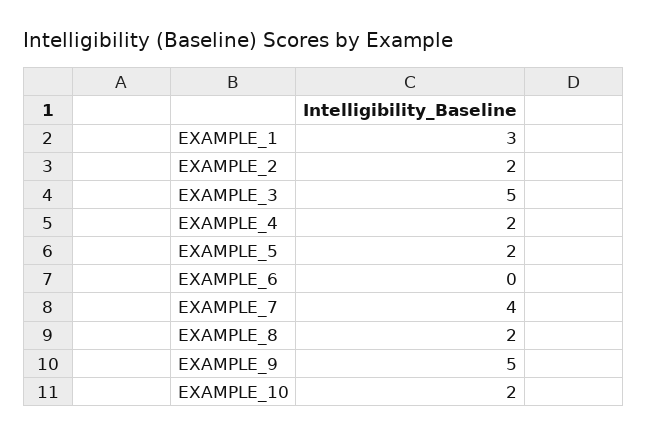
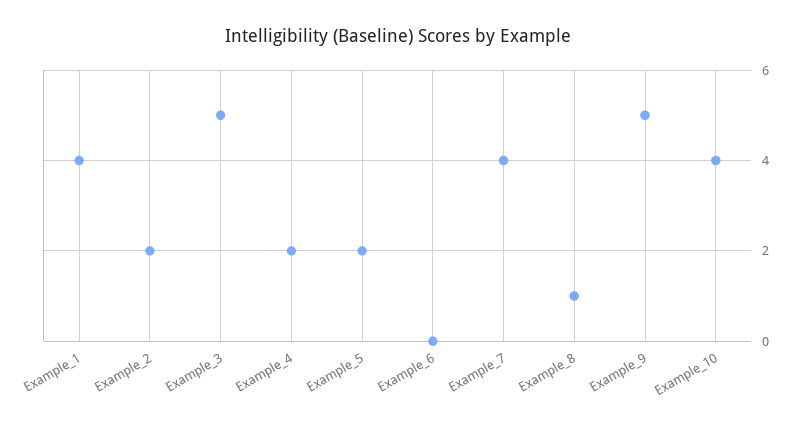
EXAMPLE_1: 3 -> 4
EXAMPLE_8: 2 -> 1
EXAMPLE_10: 2 -> 4

